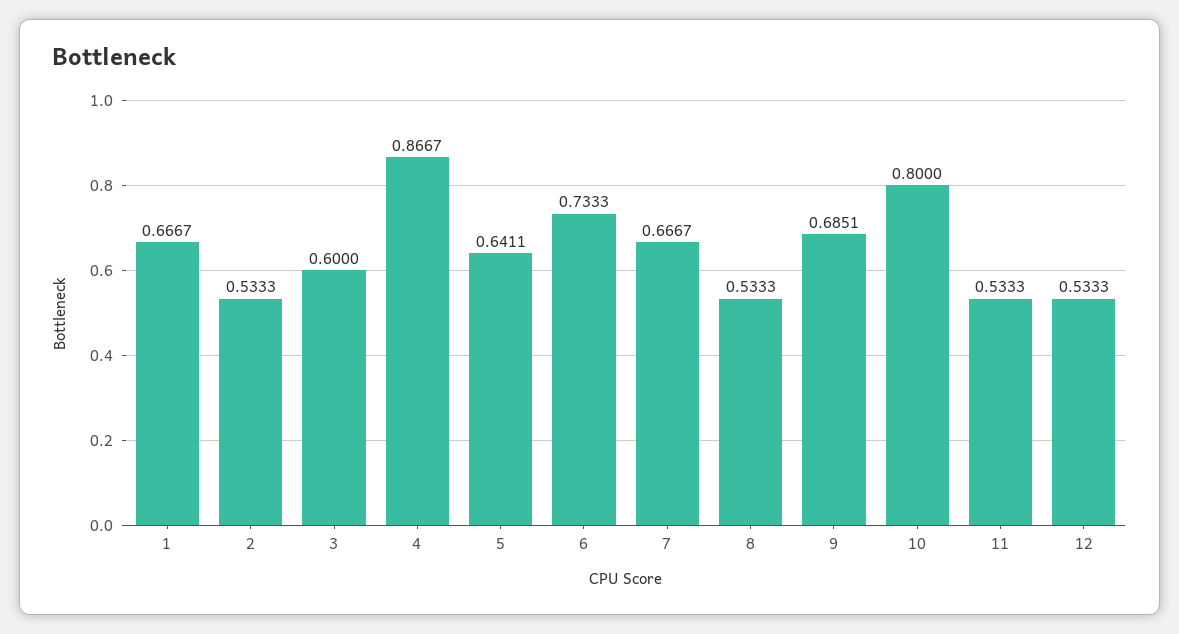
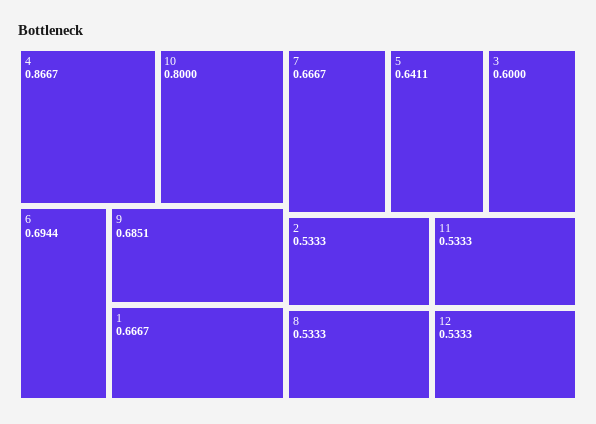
6: 0.7333 -> 0.6944

